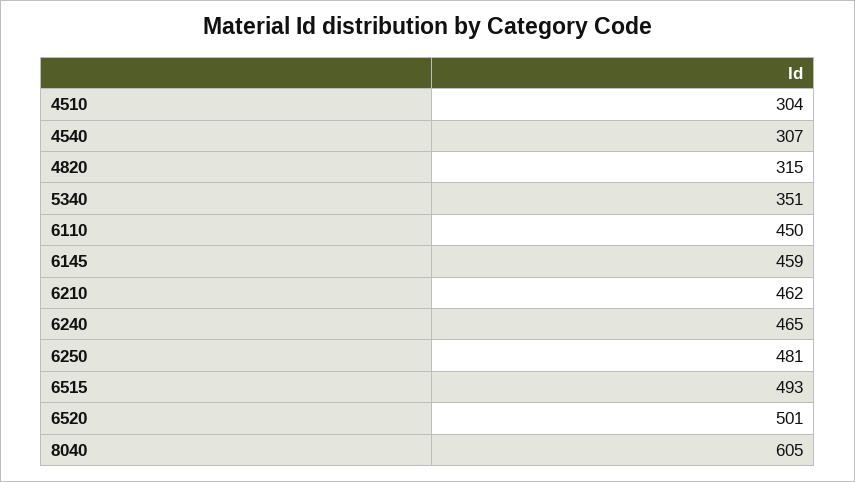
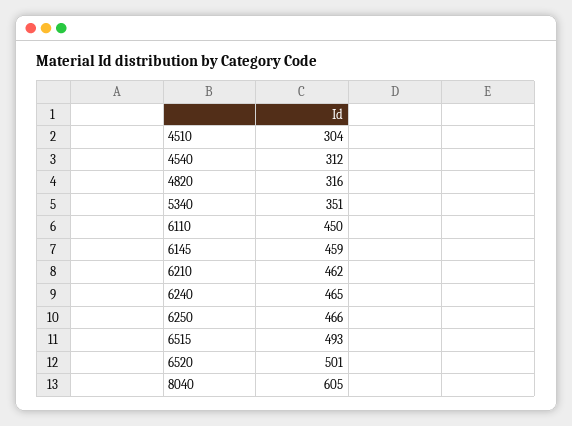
4540: 307 -> 312
4820: 315 -> 316
6250: 481 -> 466

